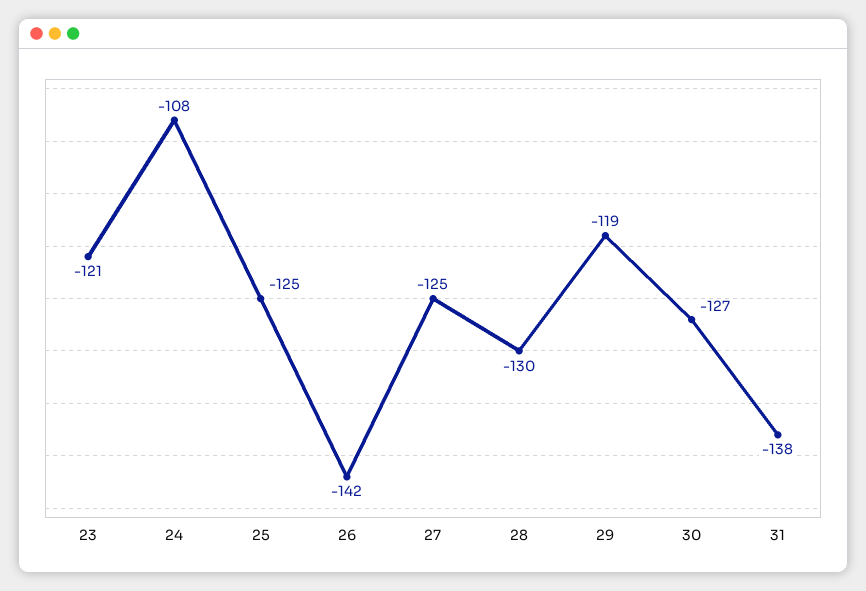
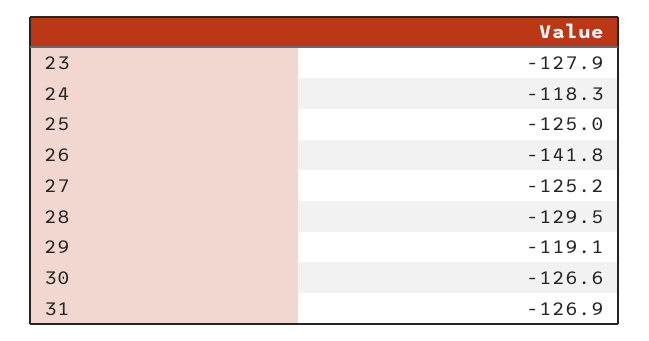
23: -121 -> -127.9
24: -108 -> -118.3
31: -138 -> -126.9

